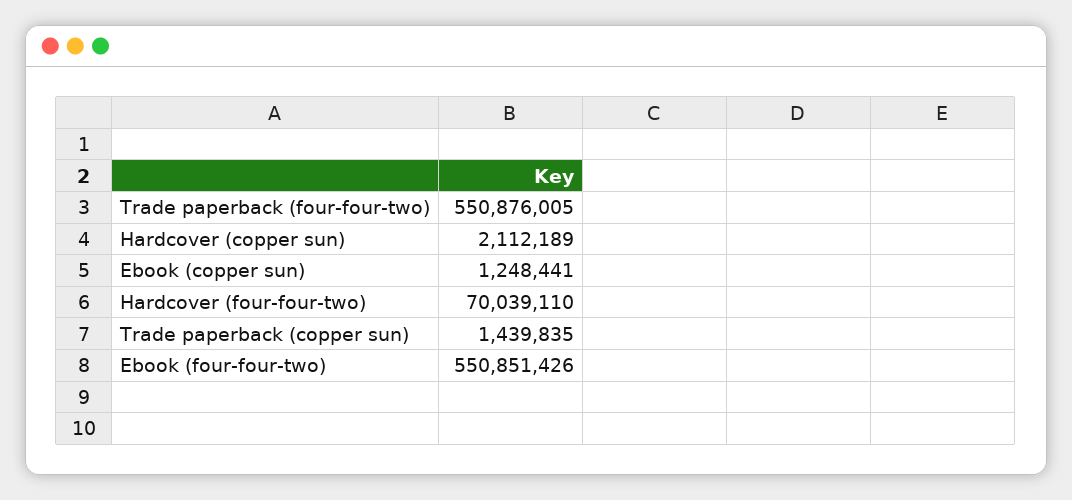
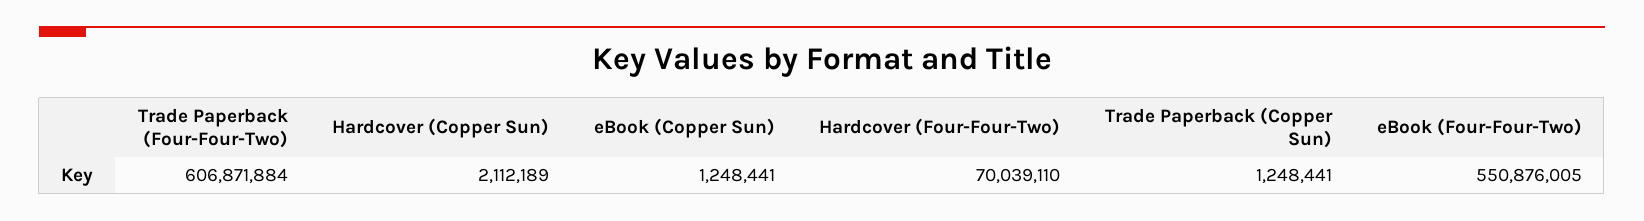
Trade paperback (four-four-two): 550876005 -> 606871884
Trade paperback (copper sun): 1439835 -> 1248441
Ebook (four-four-two): 550851426 -> 550876005

